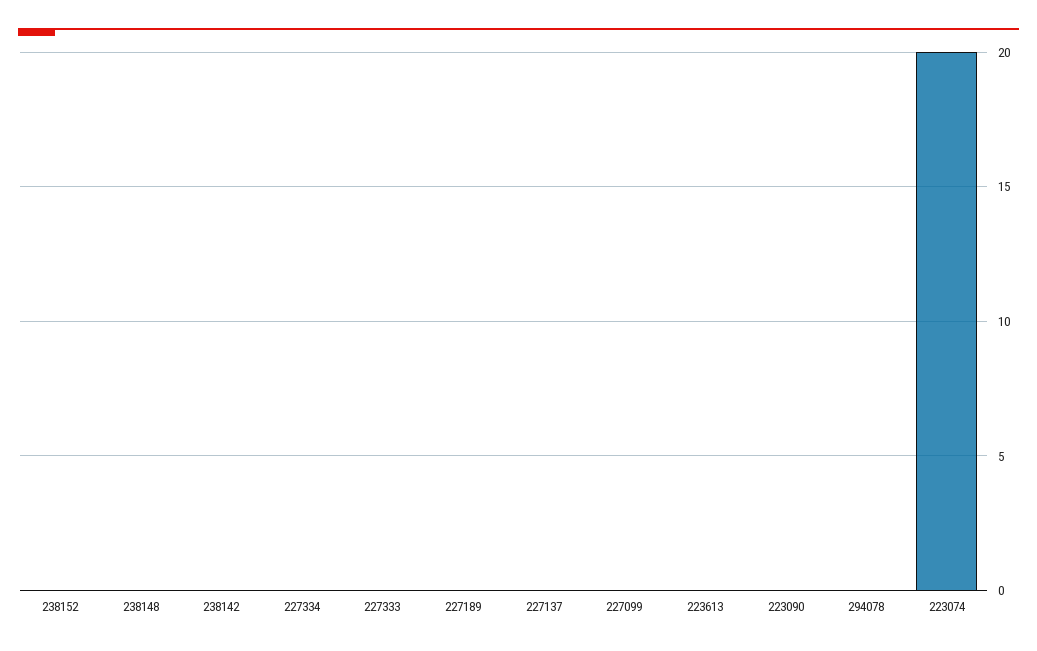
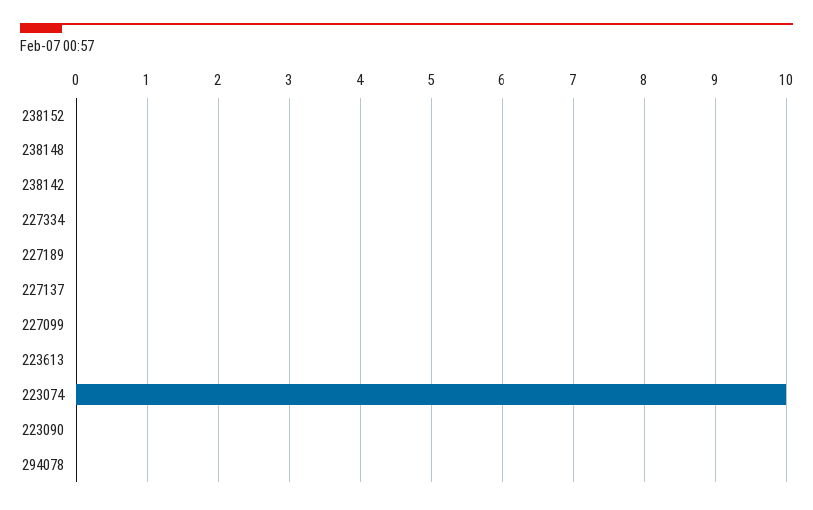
227333: 0 -> none
223074: 20 -> 10

